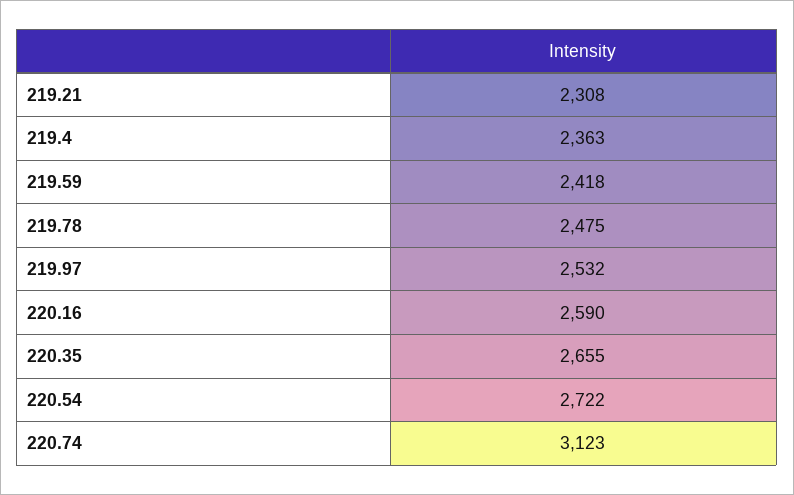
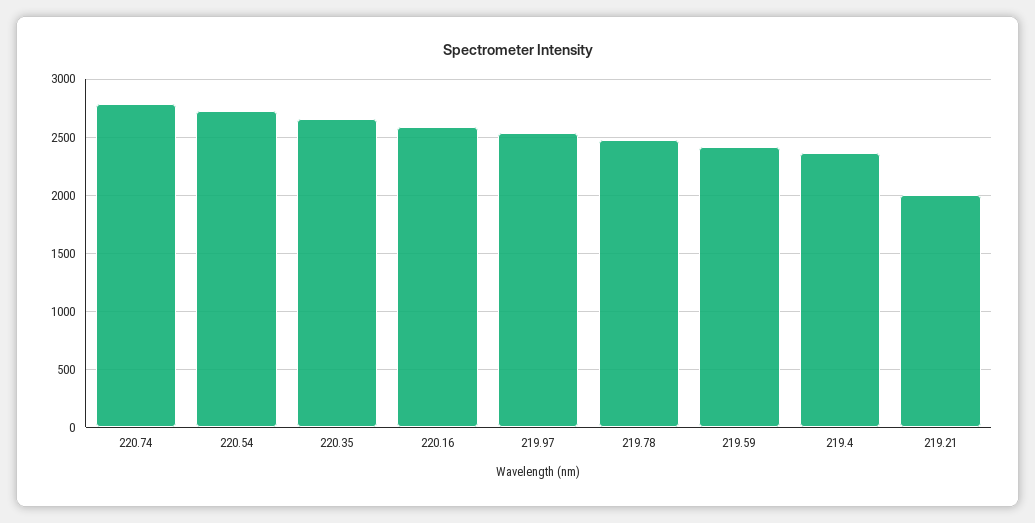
219.21: 2308 -> 2000
220.74: 3123 -> 2800

